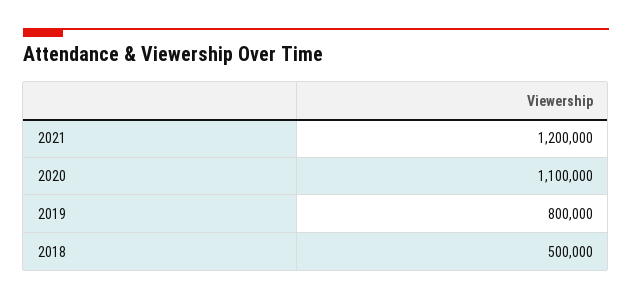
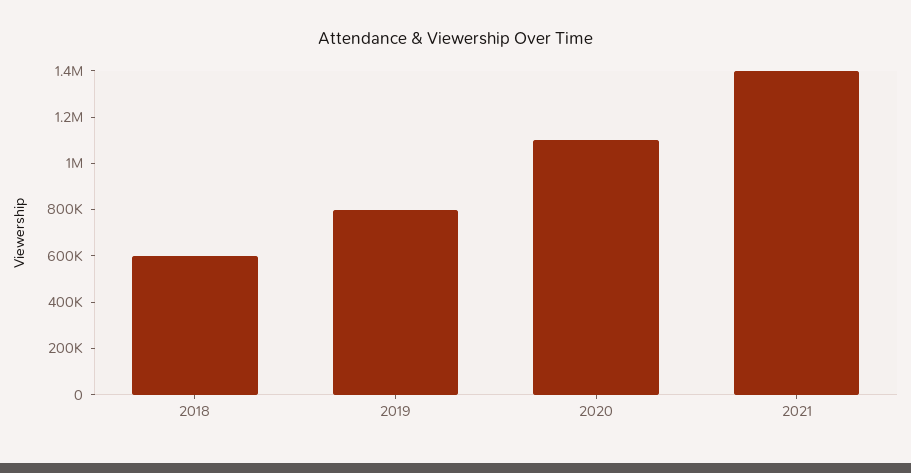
2021: 1200000 -> 1400000
2018: 500000 -> 600000

